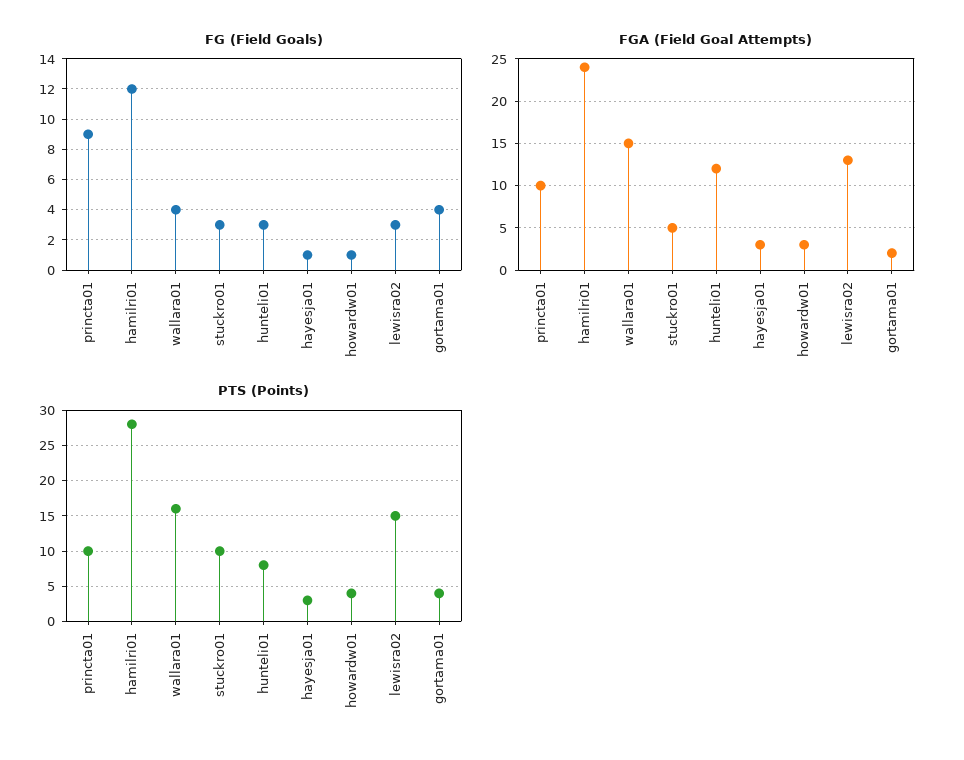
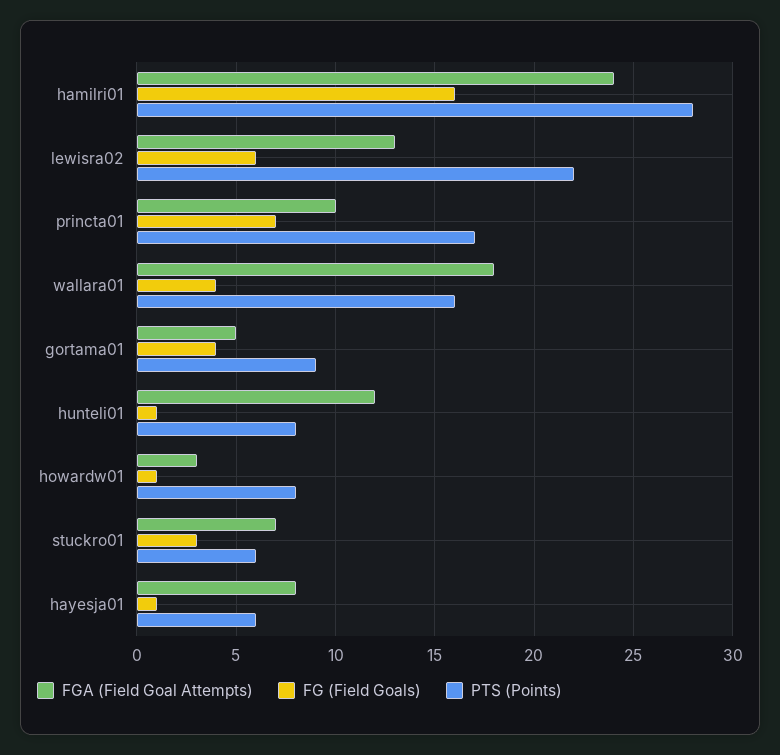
FG (Field Goals), princta01: 9 -> 7
FG (Field Goals), hamilri01: 12 -> 16
FG (Field Goals), hunteli01: 3 -> 1
FG (Field Goals), lewisra02: 3 -> 6
FGA (Field Goal Attempts), wallara01: 15 -> 18
FGA (Field Goal Attempts), stuckro01: 5 -> 7
FGA (Field Goal Attempts), hayesja01: 3 -> 8
FGA (Field Goal Attempts), gortama01: 2 -> 5
PTS (Points), princta01: 10 -> 17
PTS (Points), stuckro01: 10 -> 6
PTS (Points), hayesja01: 3 -> 6
PTS (Points), howardw01: 4 -> 8
PTS (Points), lewisra02: 15 -> 22
PTS (Points), gortama01: 4 -> 9

